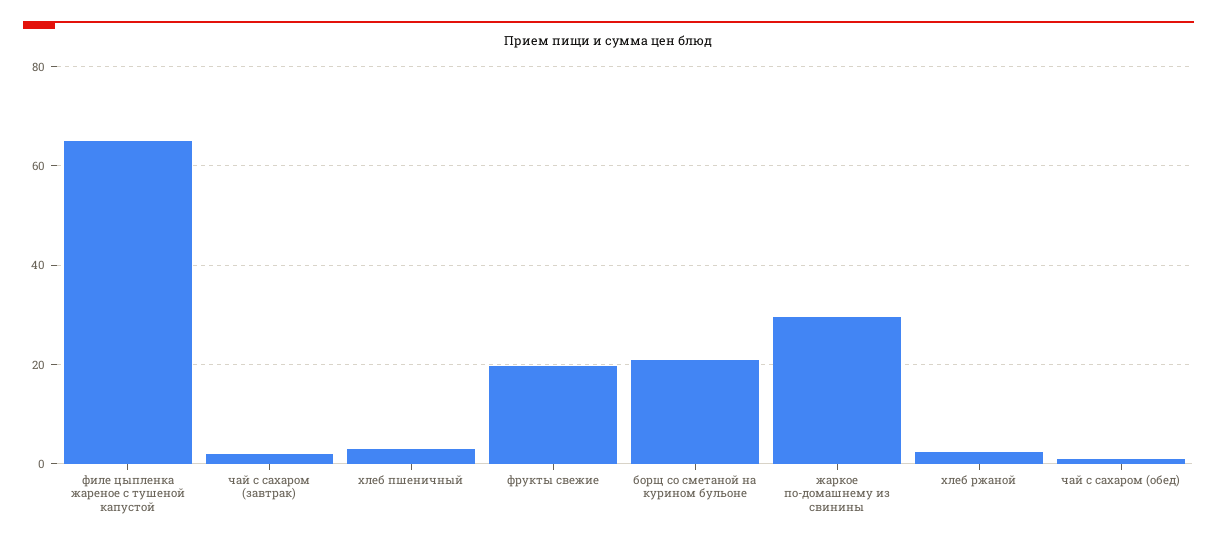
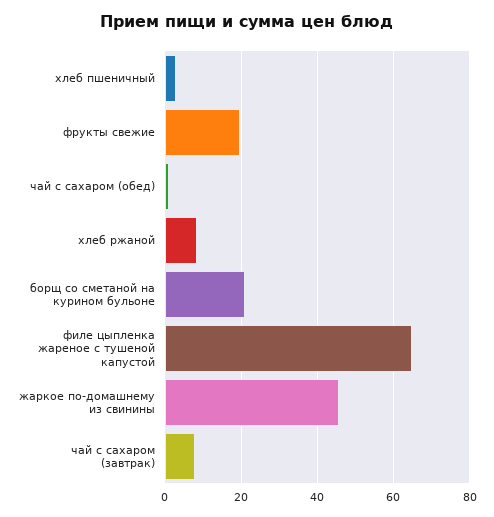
чай с сахаром (завтрак): 2 -> 8
жаркое по-домашнему из свинины: 30 -> 46
хлеб ржаной: 2 -> 8

